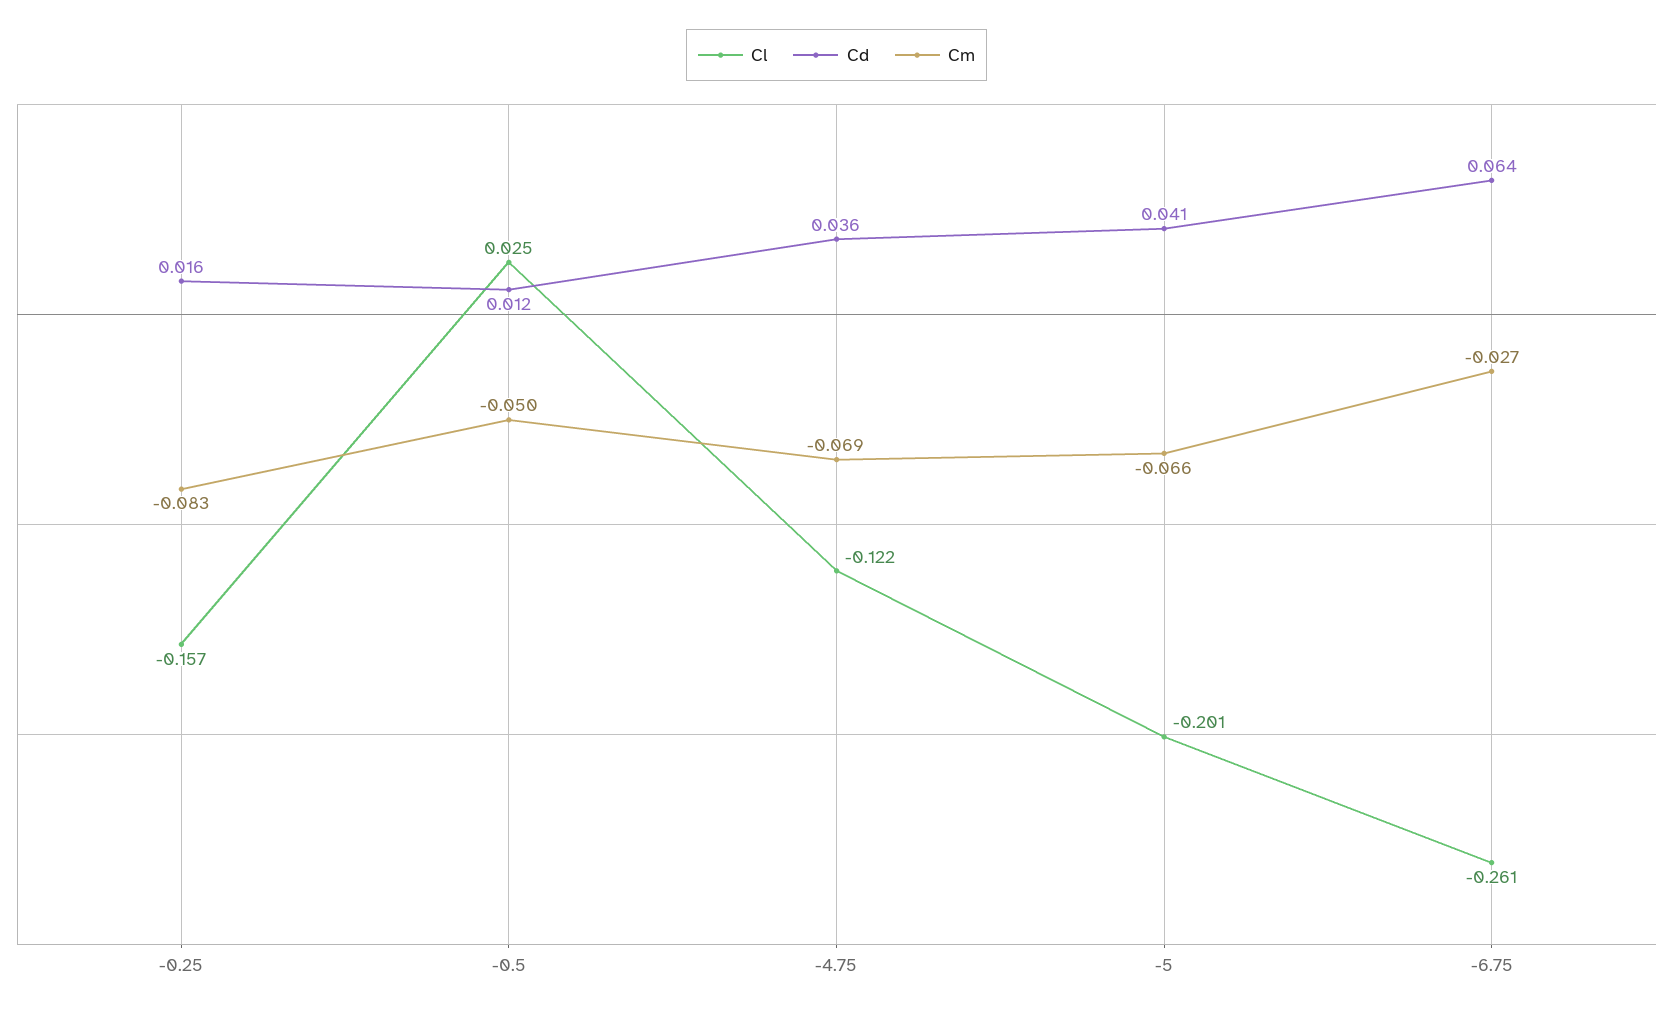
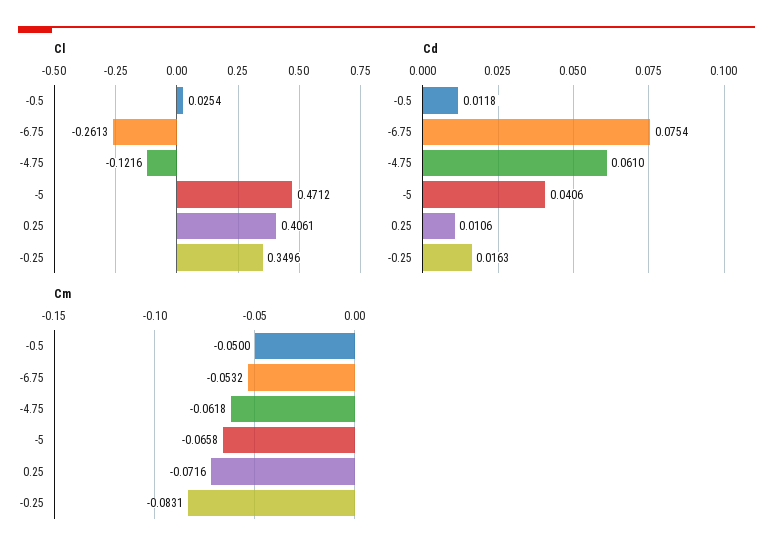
Cl, -0.25: -0.157 -> 0.3496
Cd, -4.75: 0.036 -> 0.061
Cm, -4.75: -0.069 -> -0.0618
Cl, -5: -0.201 -> 0.4712
Cd, -6.75: 0.064 -> 0.0754
Cm, -6.75: -0.027 -> -0.0532
Cl, 0.25: none -> 0.4061
Cd, 0.25: none -> 0.0106
Cm, 0.25: none -> -0.0716

